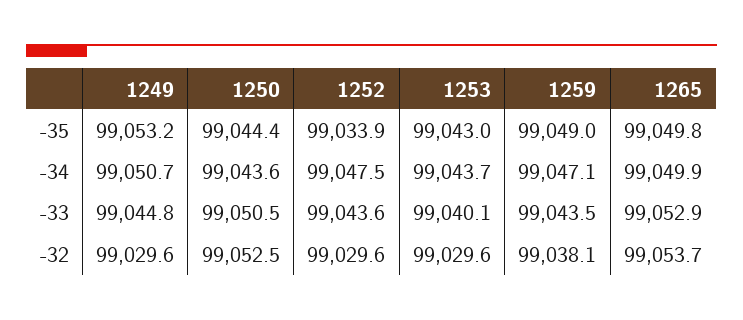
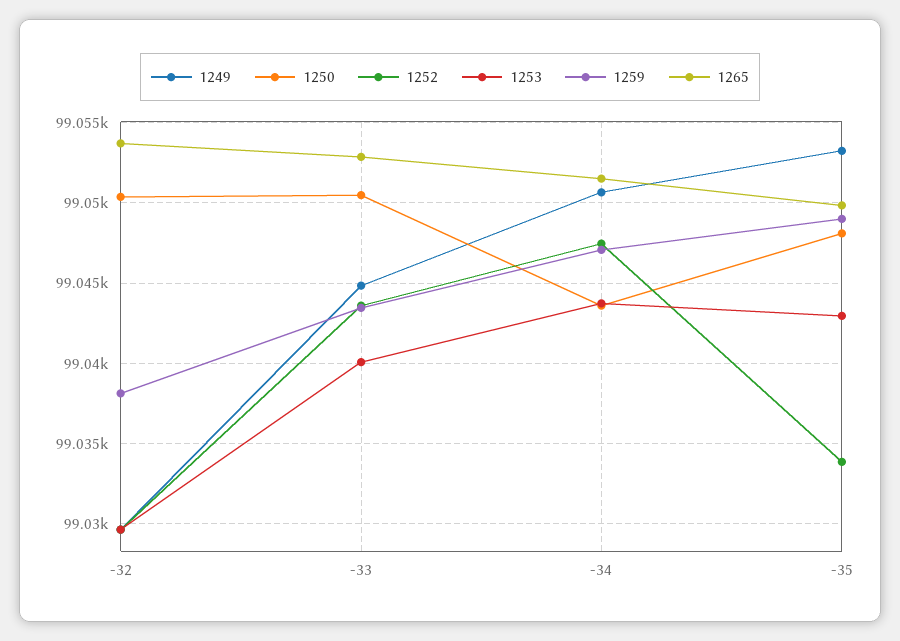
1250, -35: 99044.4 -> 99048
1265, -34: 99049.9 -> 99051.5
1250, -32: 99052.5 -> 99050.5

